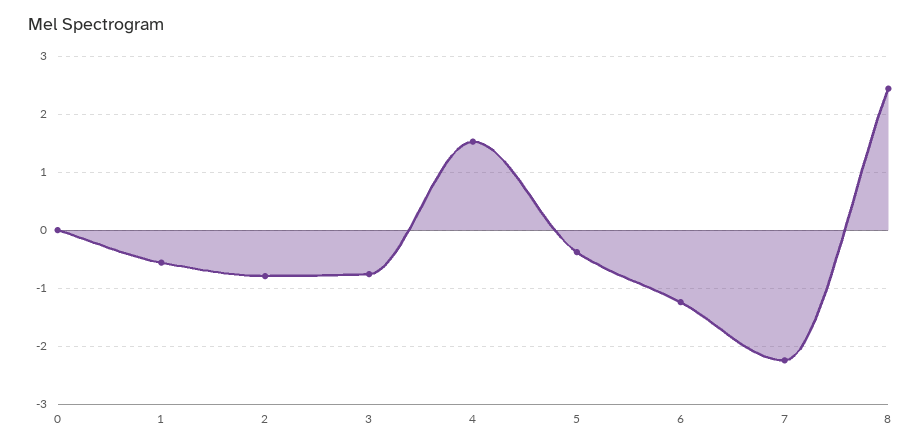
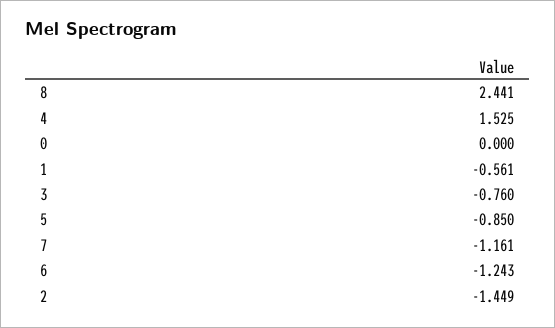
2: -0.8 -> -1.449
5: -0.4 -> -0.85
7: -2.2 -> -1.161

